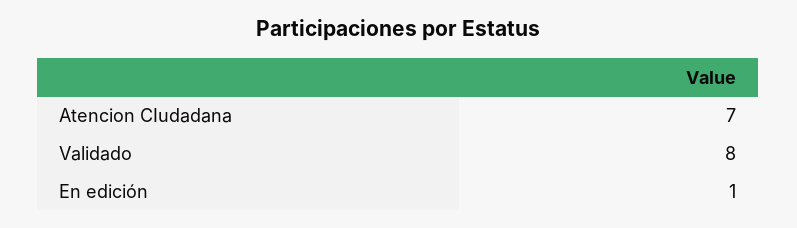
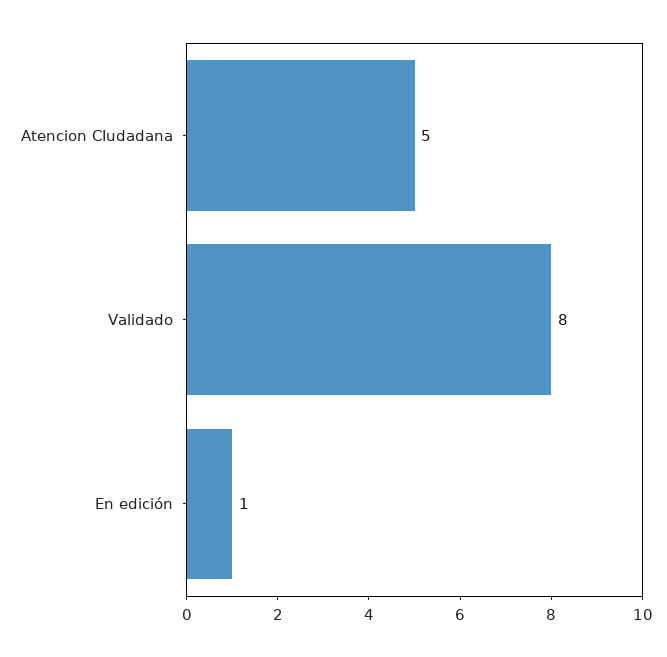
Atencion CIudadana: 7 -> 5

